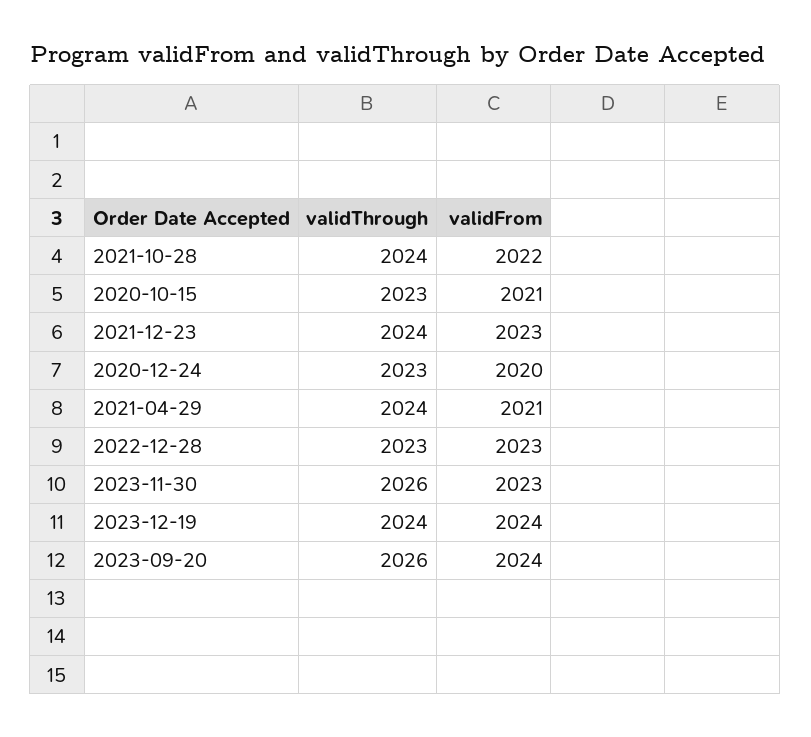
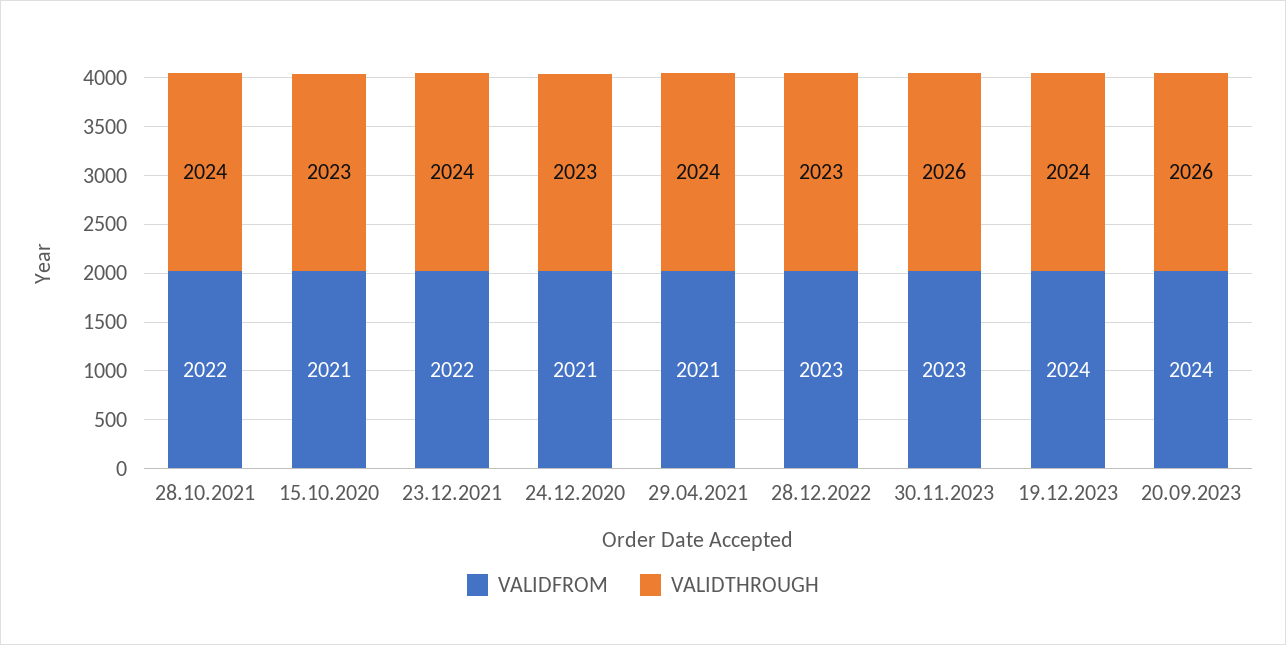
validFrom, 2021-12-23: 2023 -> 2022
validFrom, 2020-12-24: 2020 -> 2021

